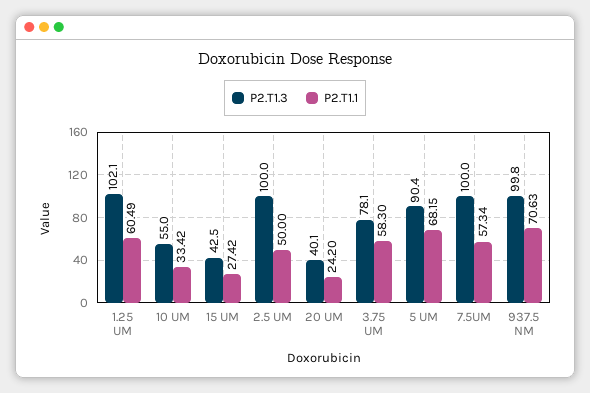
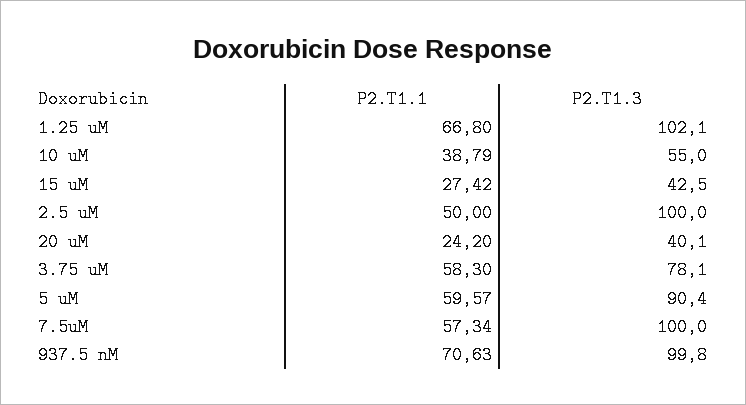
P2.T1.1, 1.25 UM: 60.49 -> 66.8
P2.T1.1, 10 UM: 33.42 -> 38.79
P2.T1.1, 5 UM: 68.15 -> 59.57

